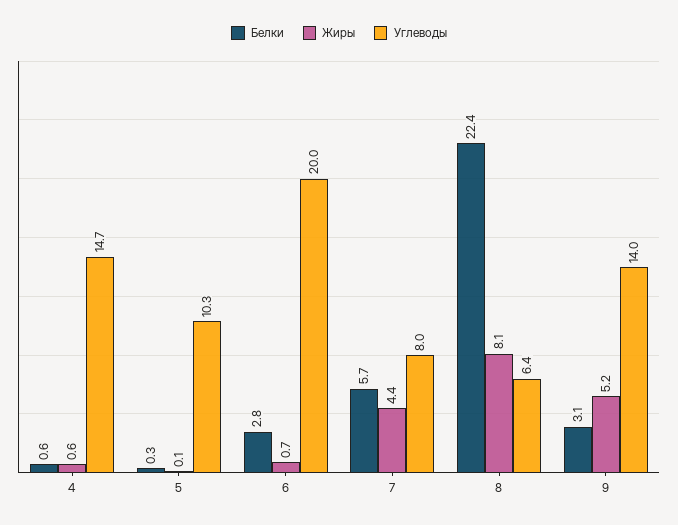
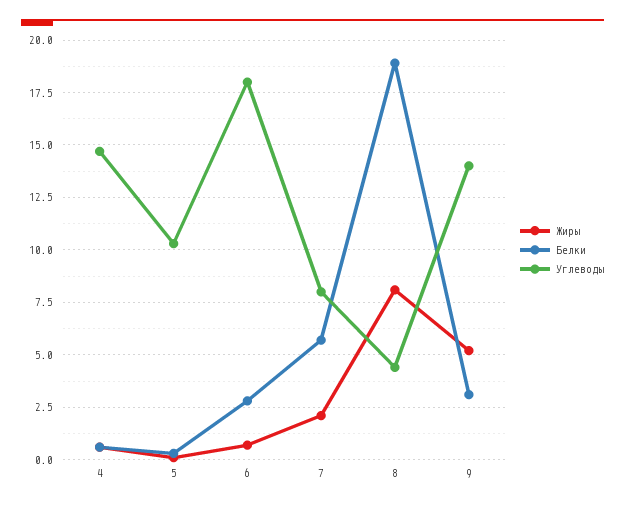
Углеводы, 6: 20 -> 18
Жиры, 7: 4.4 -> 2
Белки, 8: 22.4 -> 19
Углеводы, 8: 6.4 -> 4.5

